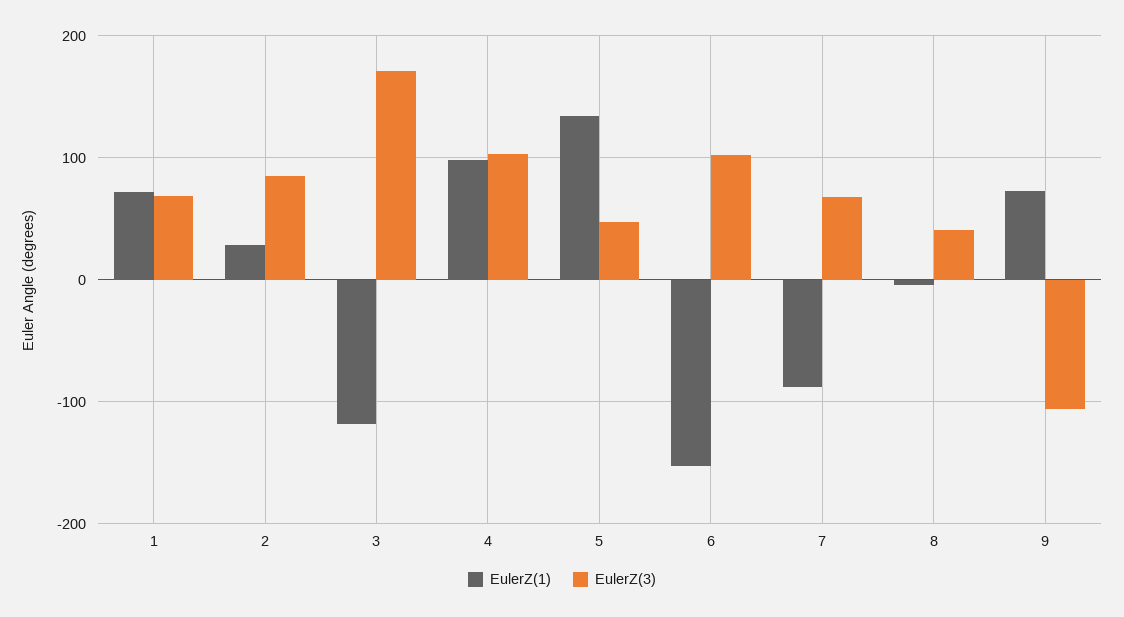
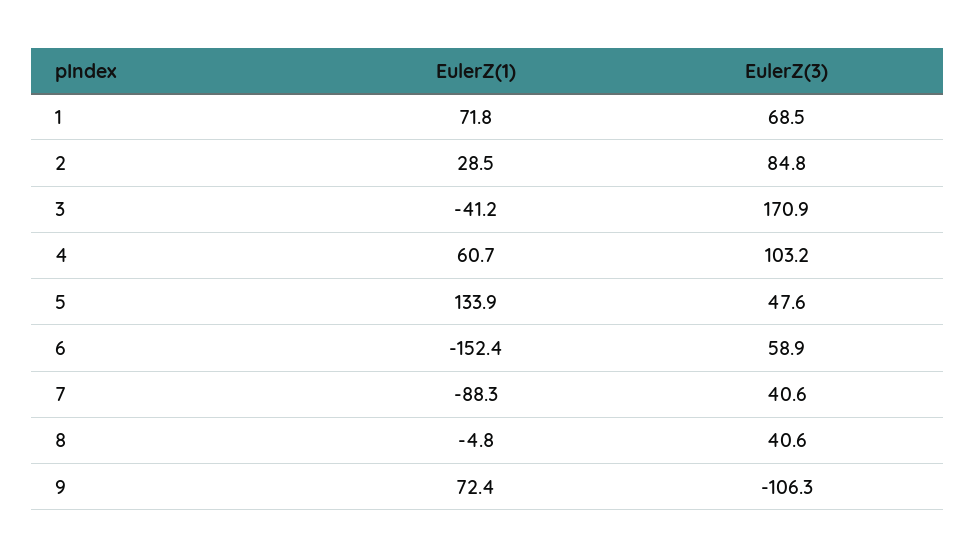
EulerZ(1), 3: -120 -> -41.2
EulerZ(1), 4: 100 -> 60.7
EulerZ(3), 6: 100 -> 58.9
EulerZ(3), 7: 70 -> 40.6

